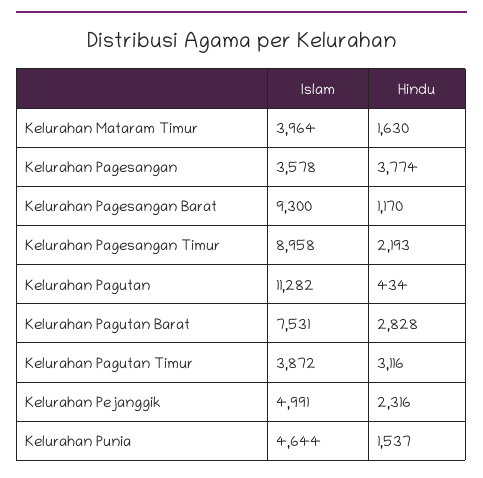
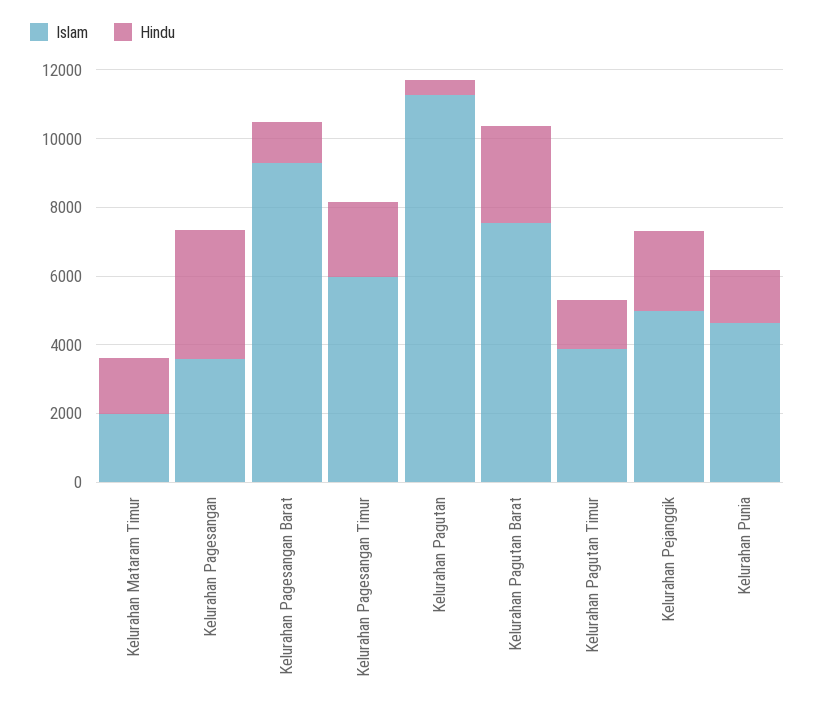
Islam, Kelurahan Mataram Timur: 3964 -> 2000
Islam, Kelurahan Pagesangan Timur: 8958 -> 6000
Hindu, Kelurahan Pagutan Timur: 3116 -> 1500

